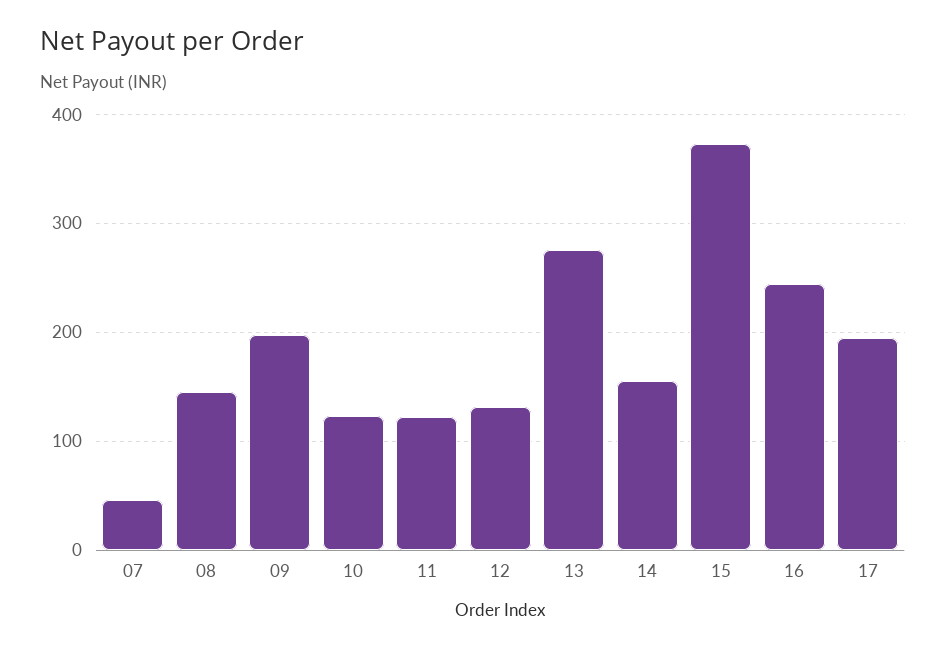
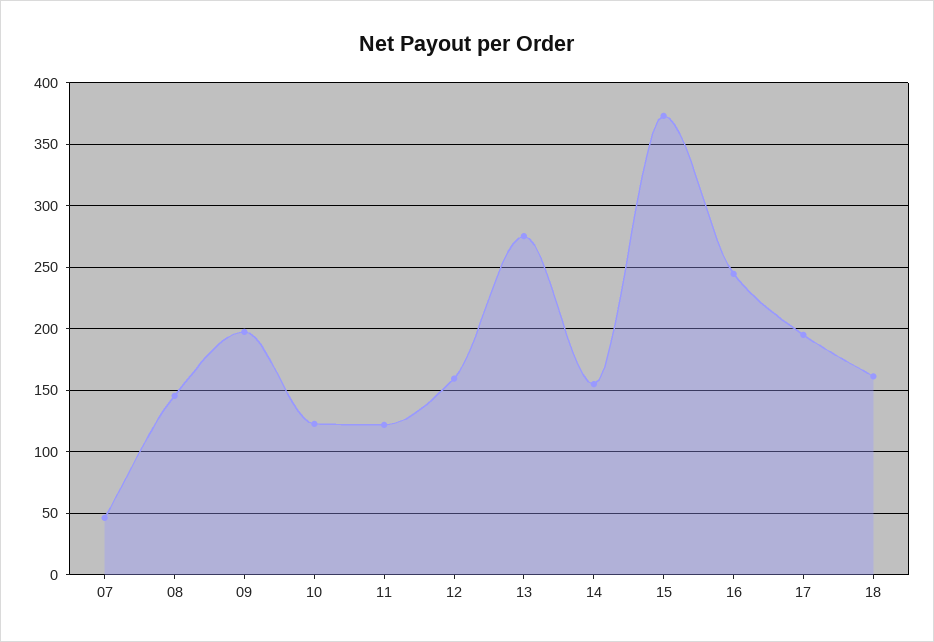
12: 130 -> 160
18: none -> 160

